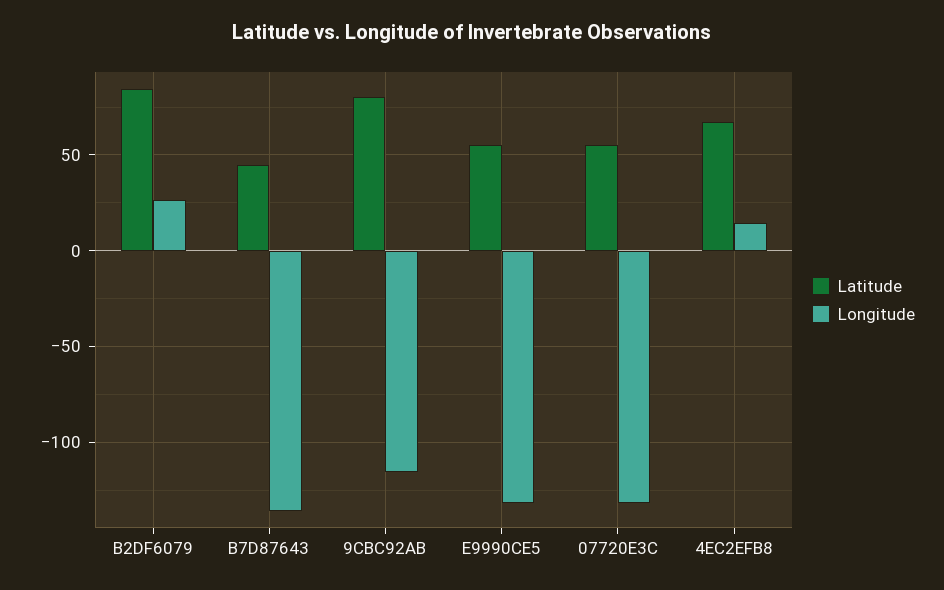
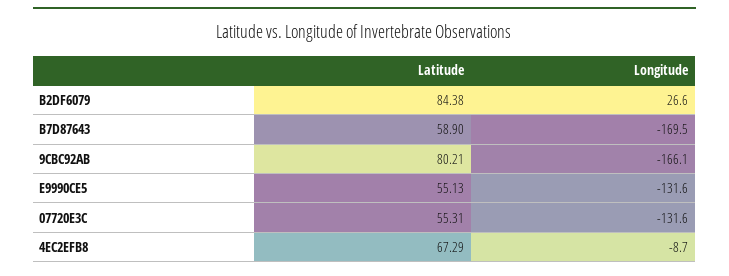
Latitude, B7D87643: 45 -> 58.9
Longitude, B7D87643: -135 -> -169.5
Longitude, 9CBC92AB: -115 -> -166.1
Longitude, 4EC2EFB8: 15 -> -8.7

